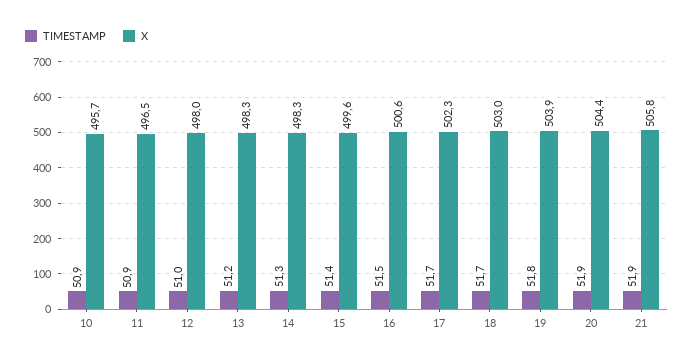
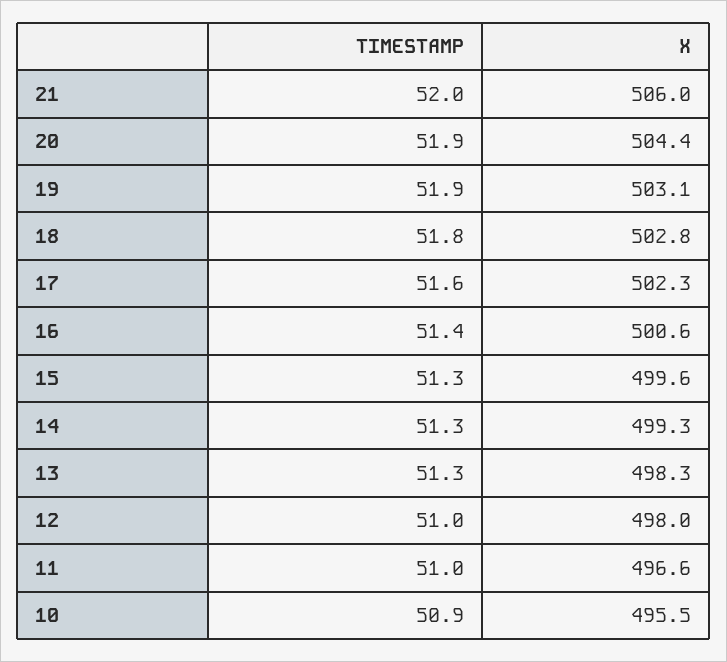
X, 10: 495.7 -> 495.5
TIMESTAMP, 11: 50.9 -> 51
X, 11: 496.5 -> 496.6
TIMESTAMP, 13: 51.2 -> 51.3
X, 14: 498.3 -> 499.3
TIMESTAMP, 15: 51.4 -> 51.3
TIMESTAMP, 16: 51.5 -> 51.4
TIMESTAMP, 17: 51.7 -> 51.6
TIMESTAMP, 18: 51.7 -> 51.8
X, 18: 503 -> 502.8
TIMESTAMP, 19: 51.8 -> 51.9
X, 19: 503.9 -> 503.1
TIMESTAMP, 21: 51.9 -> 52
X, 21: 505.8 -> 506

